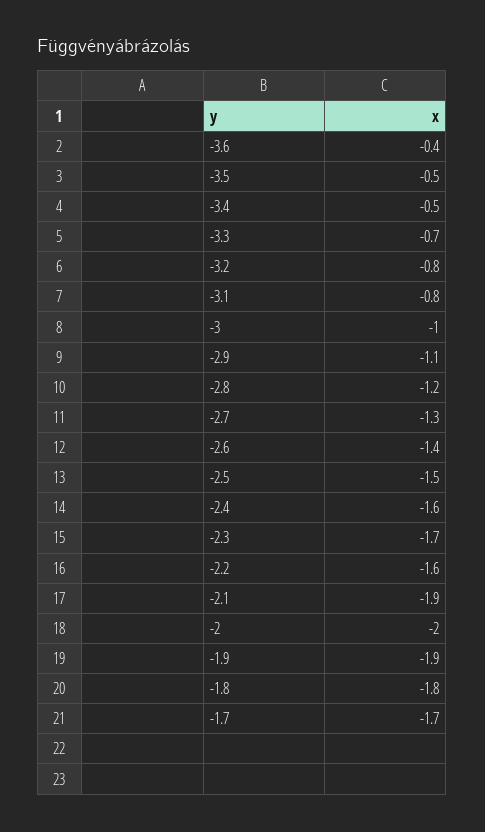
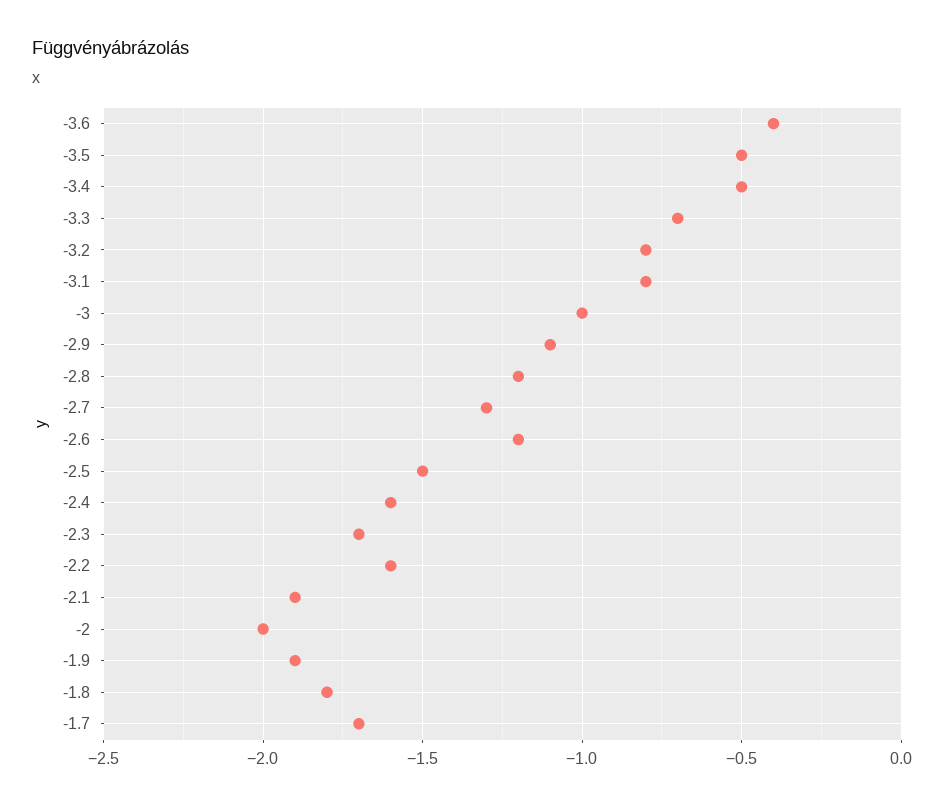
-2.6: -1.4 -> -1.2

